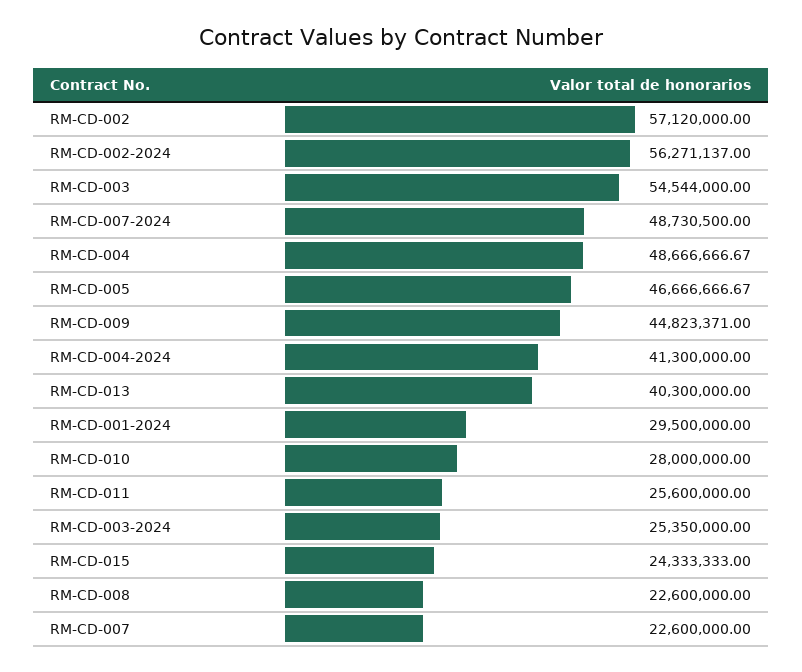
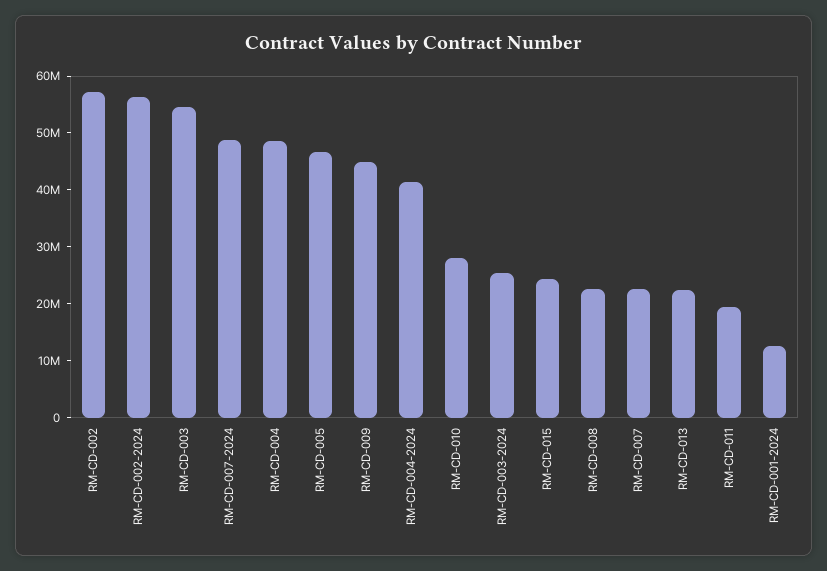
RM-CD-013: 40300000 -> 22000000
RM-CD-001-2024: 29500000 -> 12000000
RM-CD-011: 25600000 -> 20000000

